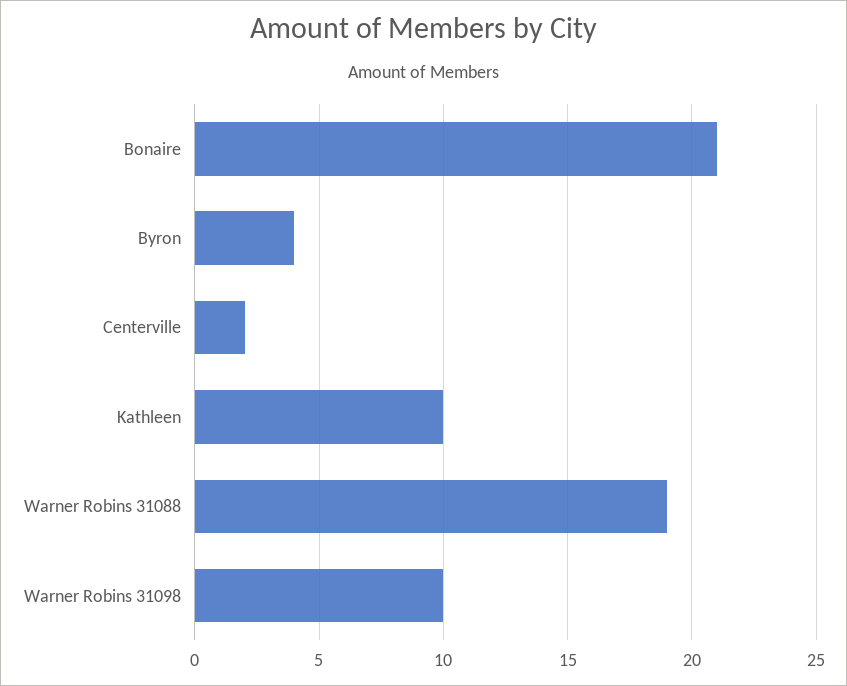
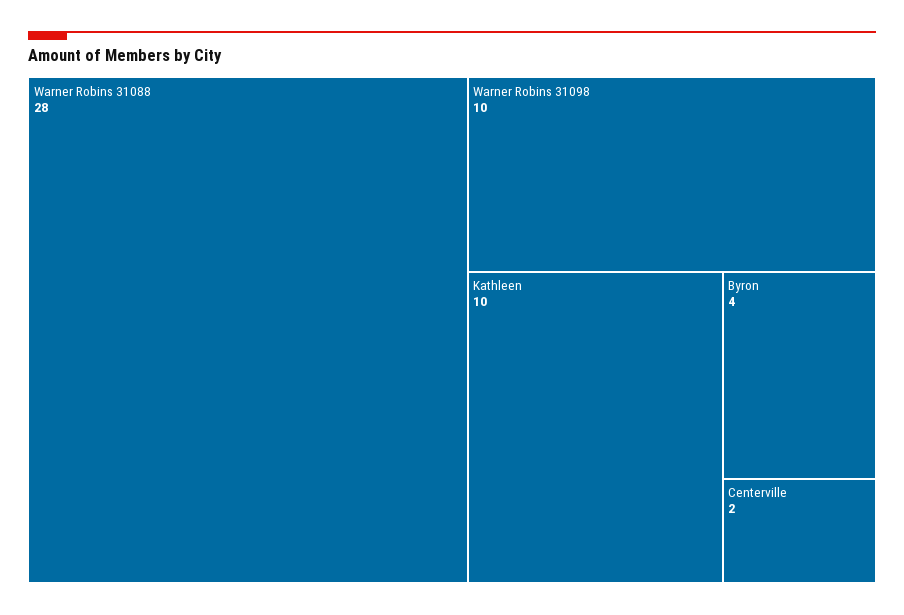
Bonaire: 21 -> none
Warner Robins 31088: 19 -> 28

